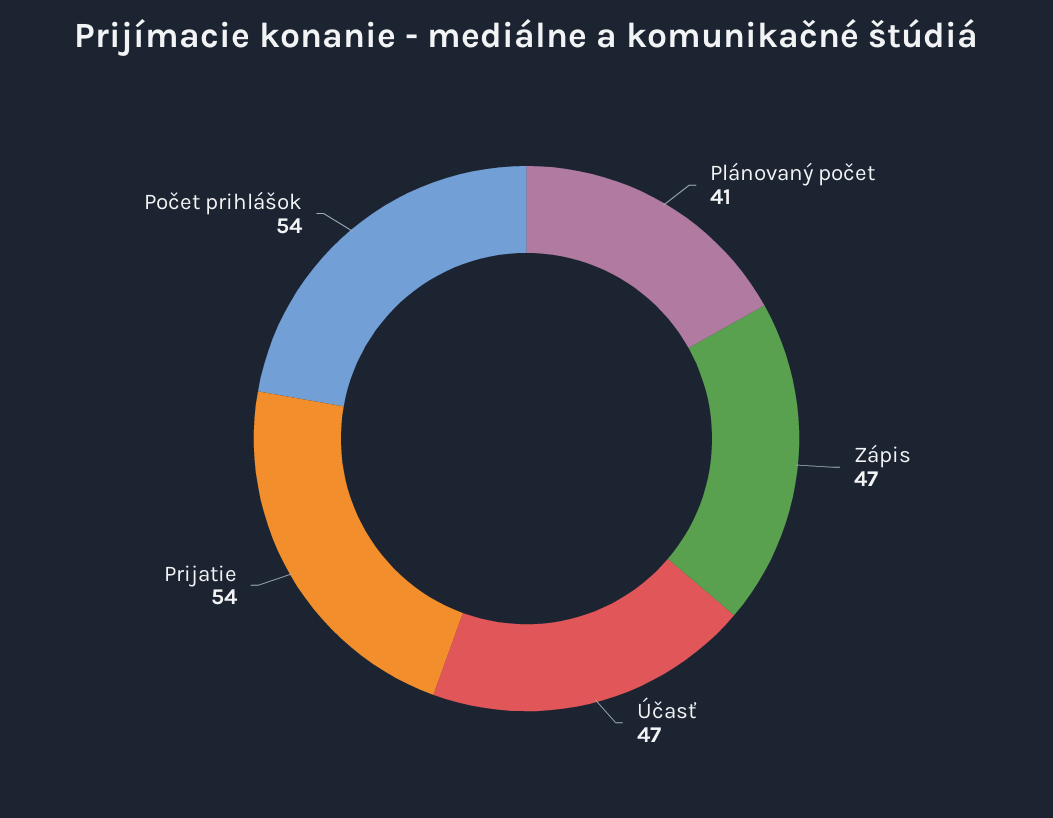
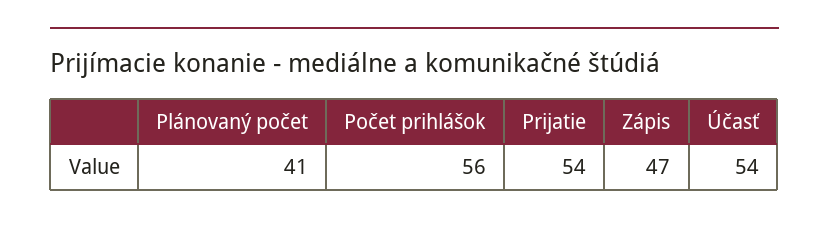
Účasť: 47 -> 54
Počet prihlášok: 54 -> 56

